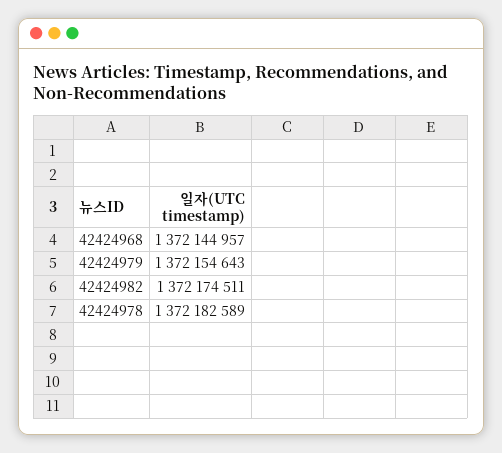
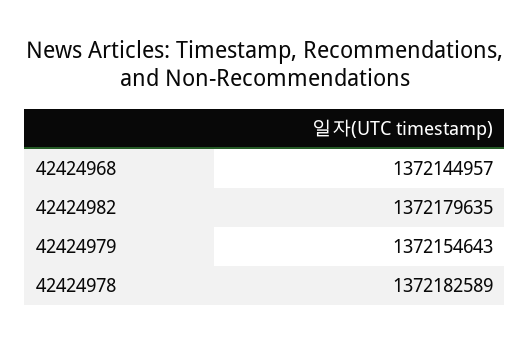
42424982: 1372174511 -> 1372179635

